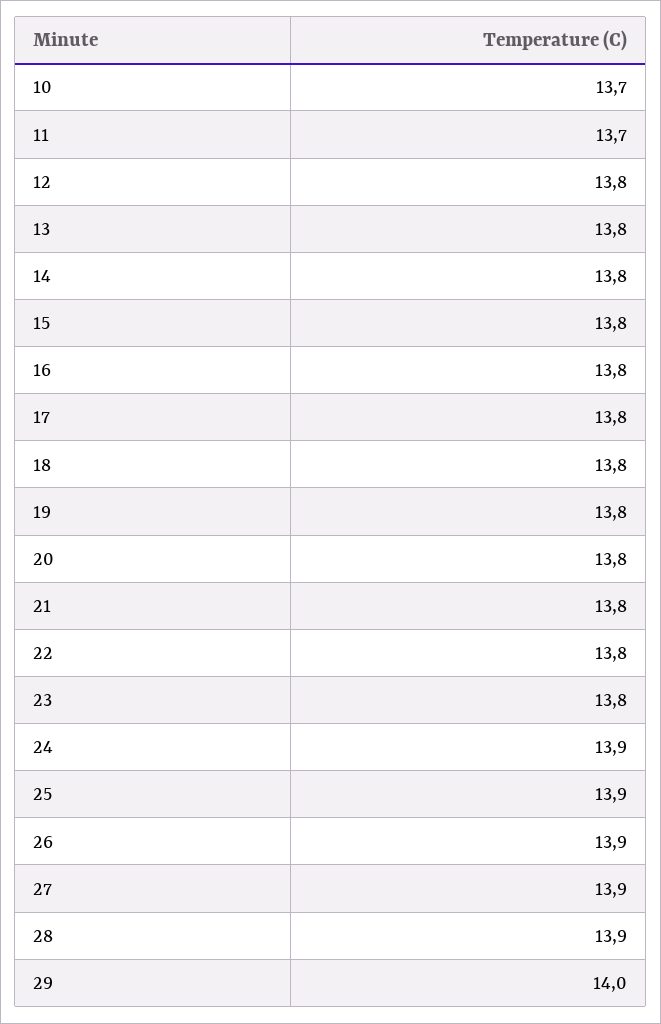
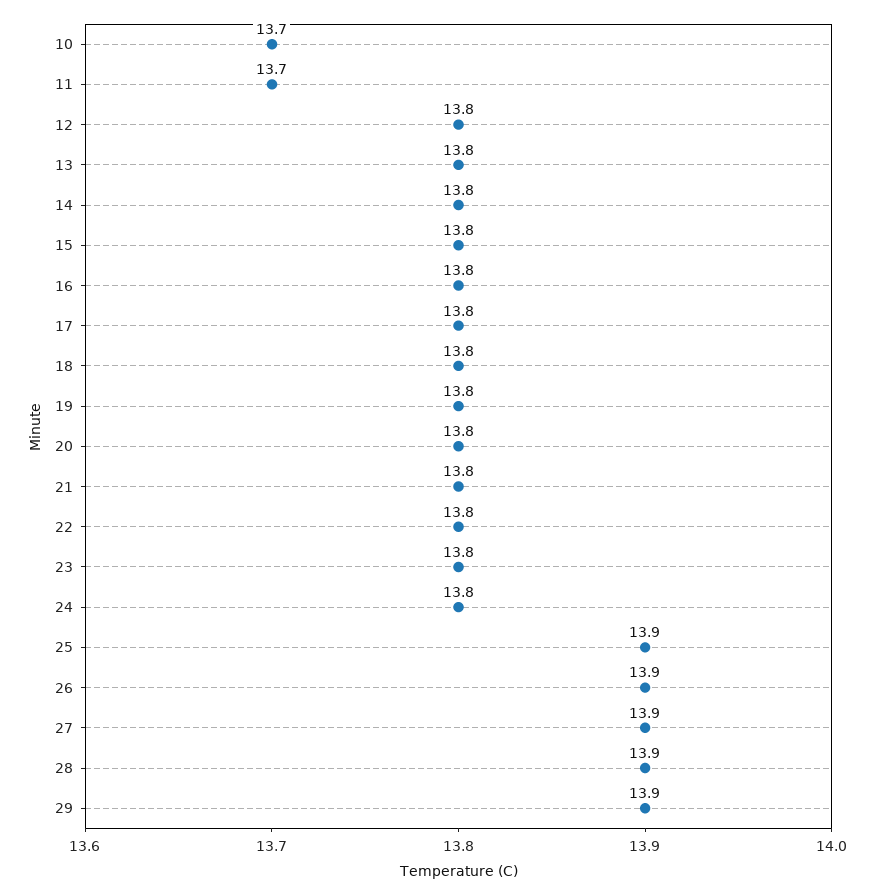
24: 13.9 -> 13.8
29: 14 -> 13.9

